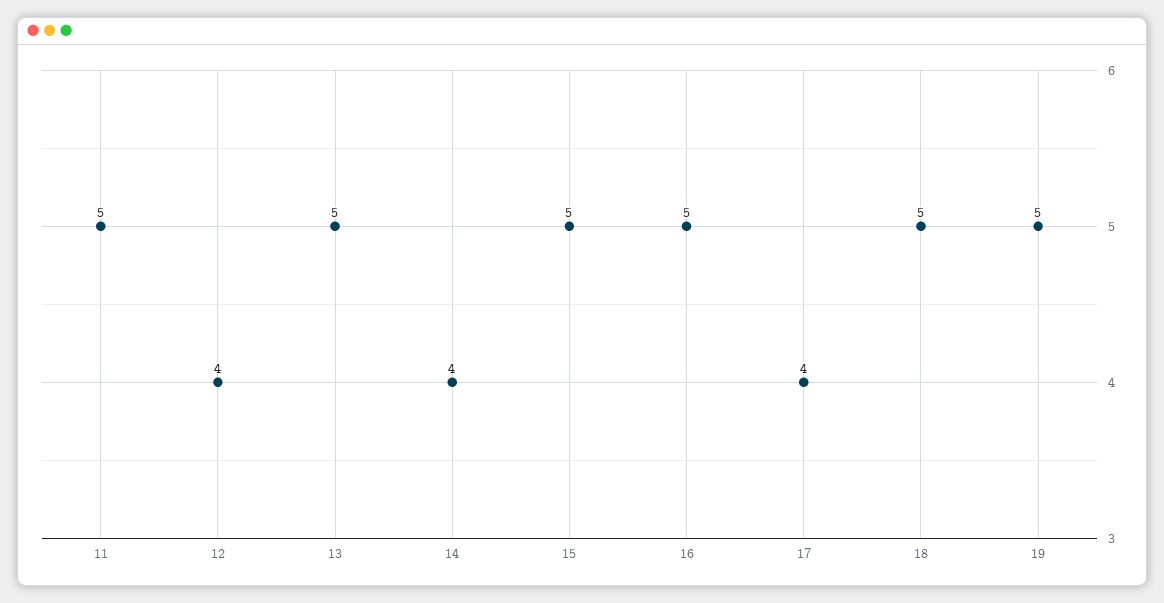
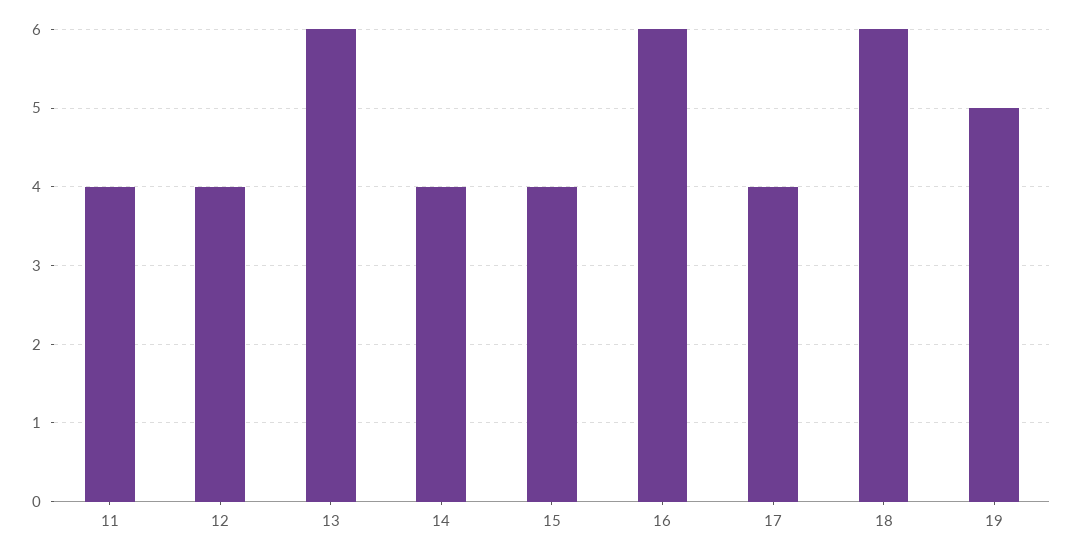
11: 5 -> 4
13: 5 -> 6
15: 5 -> 4
16: 5 -> 6
18: 5 -> 6

